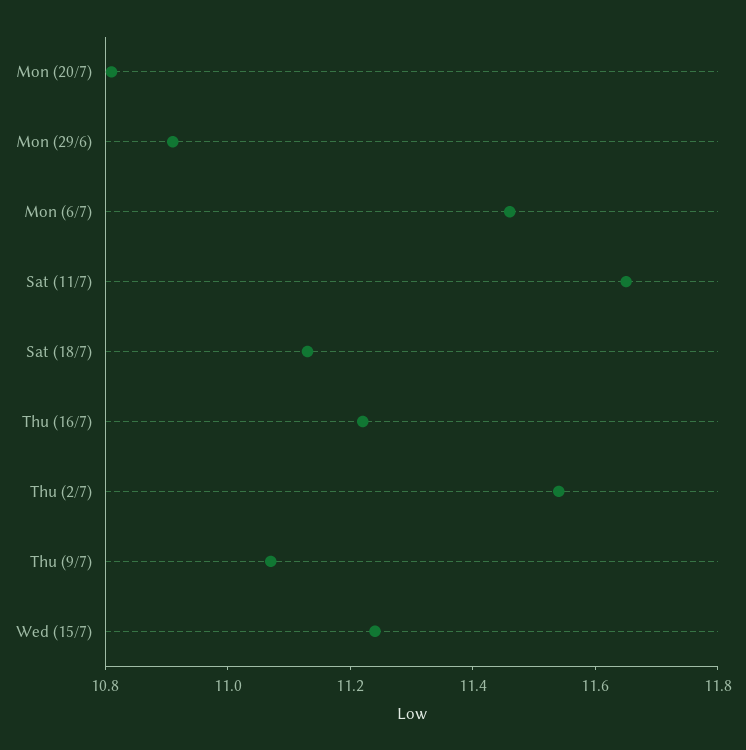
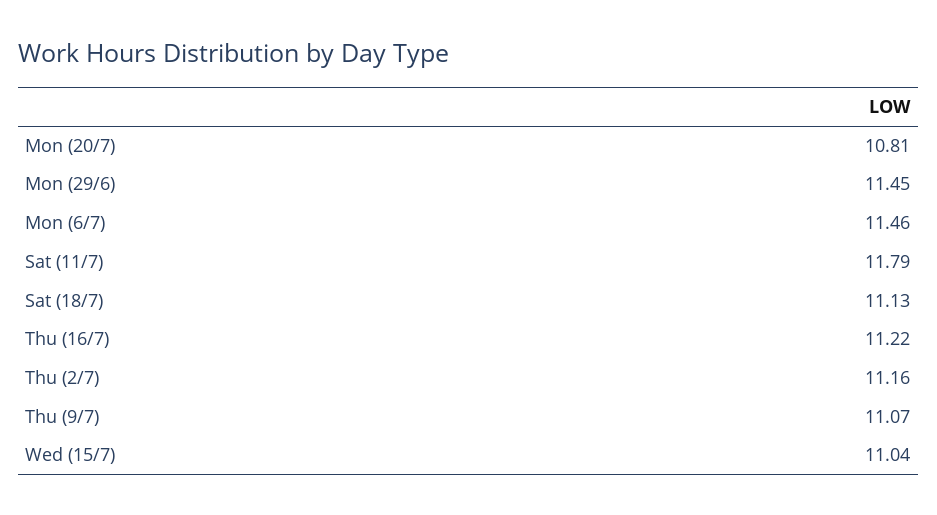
Mon (29/6): 10.9 -> 11.45
Sat (11/7): 11.65 -> 11.79
Thu (2/7): 11.55 -> 11.16
Wed (15/7): 11.25 -> 11.04

